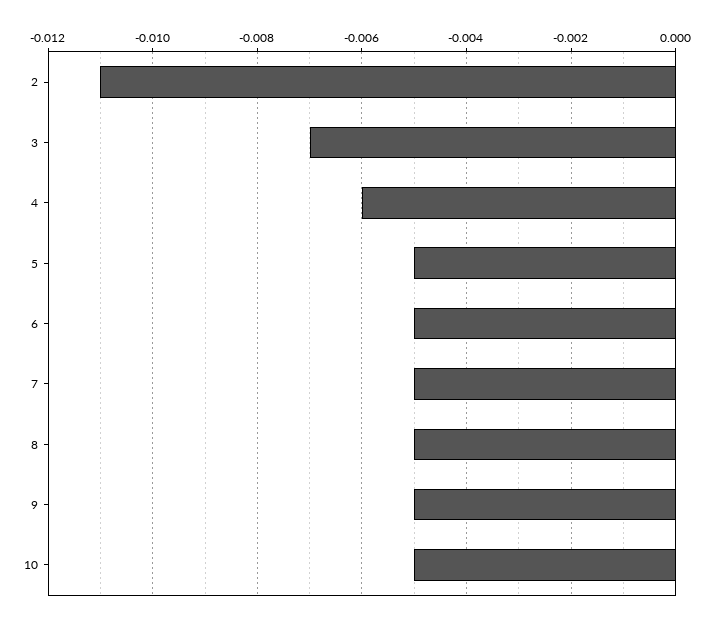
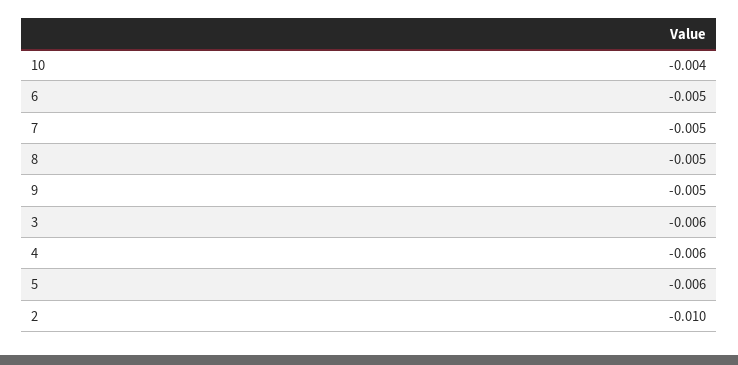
2: -0.011 -> -0.01
3: -0.007 -> -0.006
5: -0.005 -> -0.006
10: -0.005 -> -0.004

